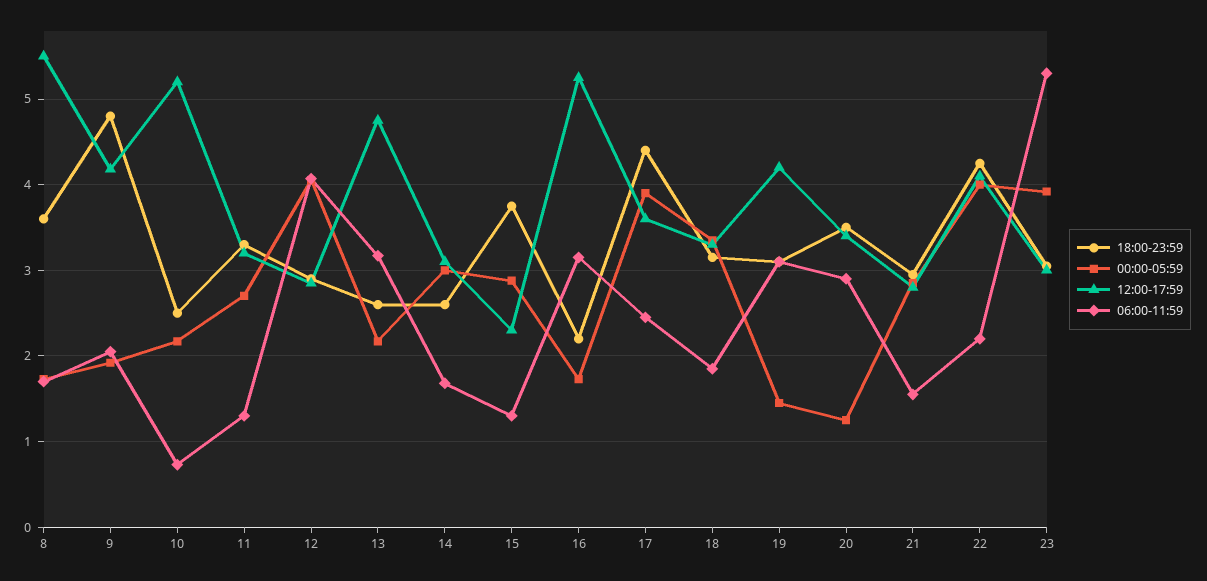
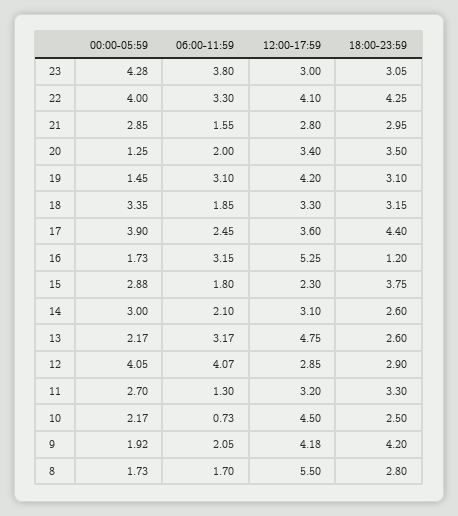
18:00-23:59, 8: 3.6 -> 2.8
18:00-23:59, 9: 4.8 -> 4.2
12:00-17:59, 10: 5.2 -> 4.5
06:00-11:59, 14: 1.7 -> 2.1
06:00-11:59, 15: 1.3 -> 1.8
18:00-23:59, 16: 2.2 -> 1.2
06:00-11:59, 20: 2.9 -> 2
06:00-11:59, 22: 2.2 -> 3.3
00:00-05:59, 23: 3.9 -> 4.28
06:00-11:59, 23: 5.3 -> 3.8

